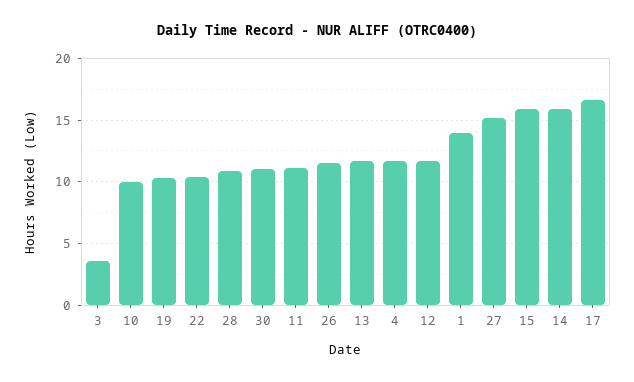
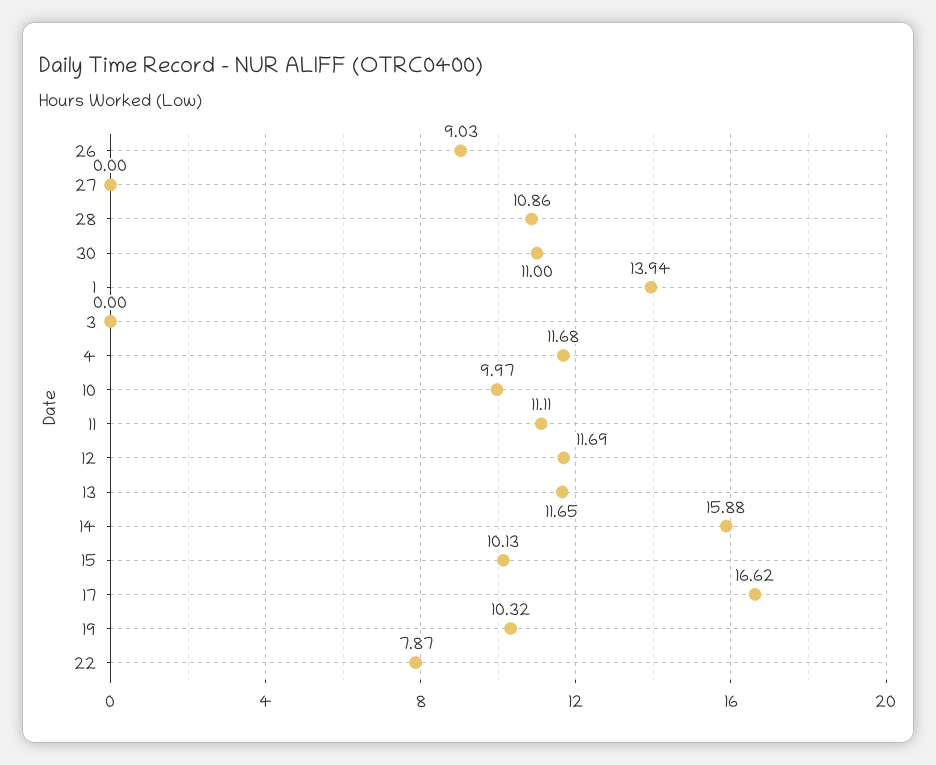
3: 3.5 -> 0
22: 10.5 -> 7.87
26: 11.5 -> 9.03
27: 15 -> 0
15: 16 -> 10.13

